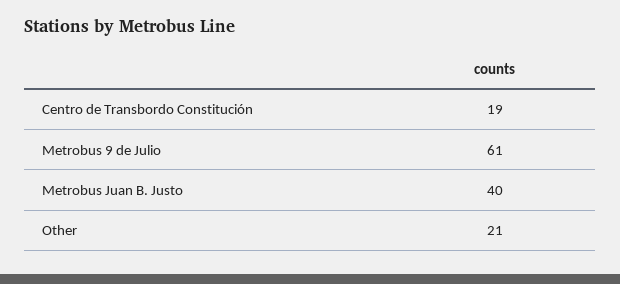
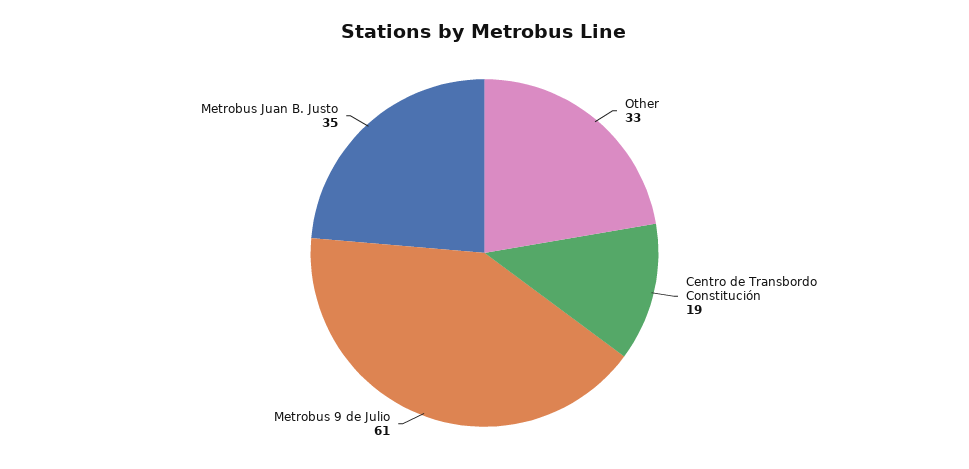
Metrobus Juan B. Justo: 40 -> 35
Other: 21 -> 33

